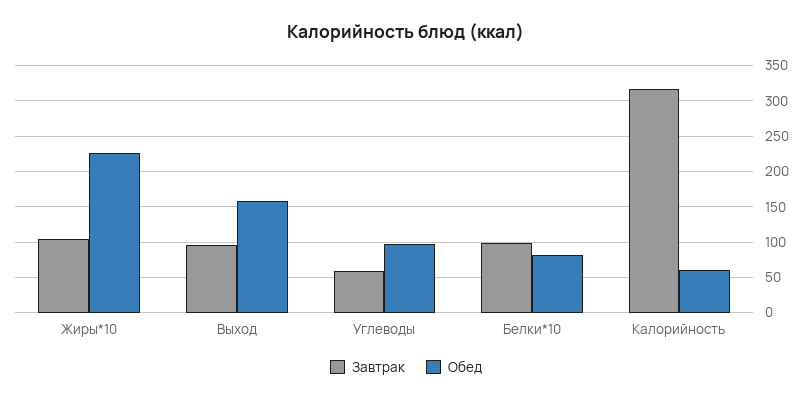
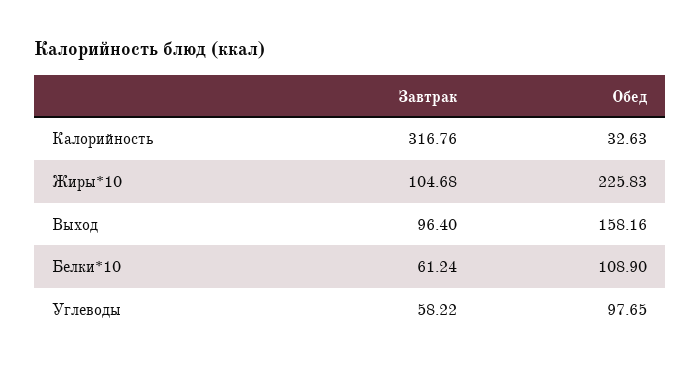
Завтрак, Белки*10: 100 -> 61.24
Обед, Белки*10: 80 -> 108.9
Обед, Калорийность: 60 -> 32.63

